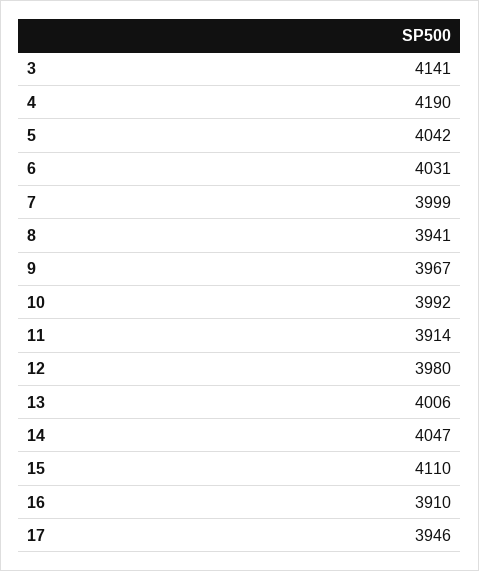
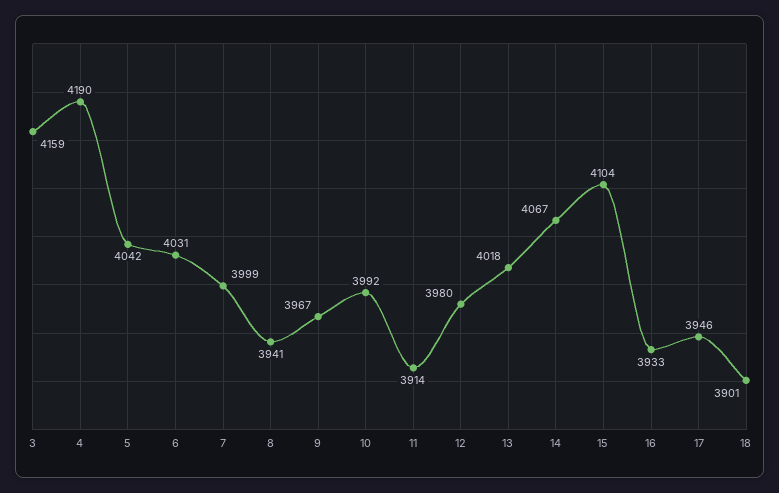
3: 4141 -> 4159
13: 4006 -> 4018
14: 4047 -> 4067
15: 4110 -> 4104
16: 3910 -> 3933
18: none -> 3901

